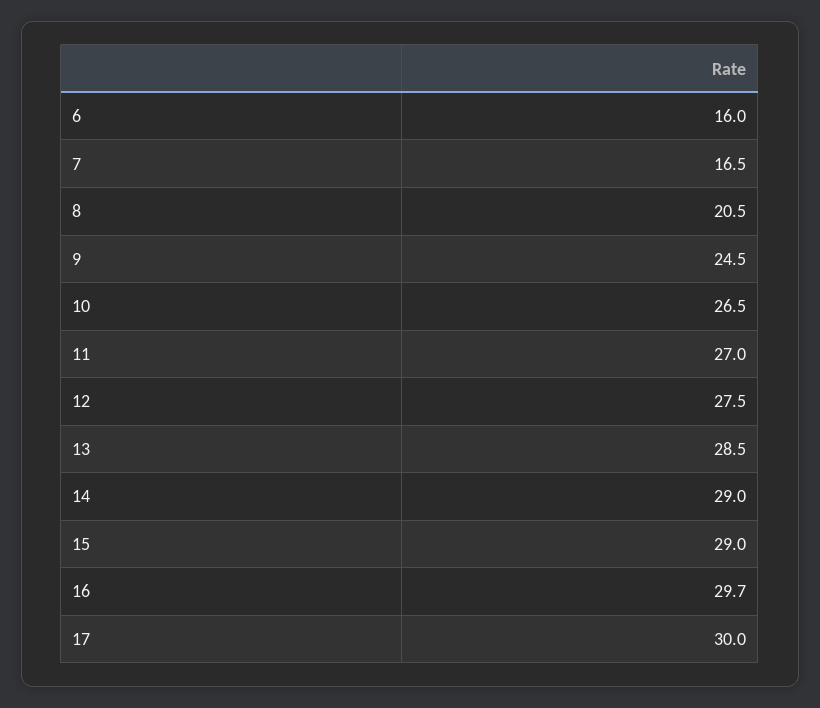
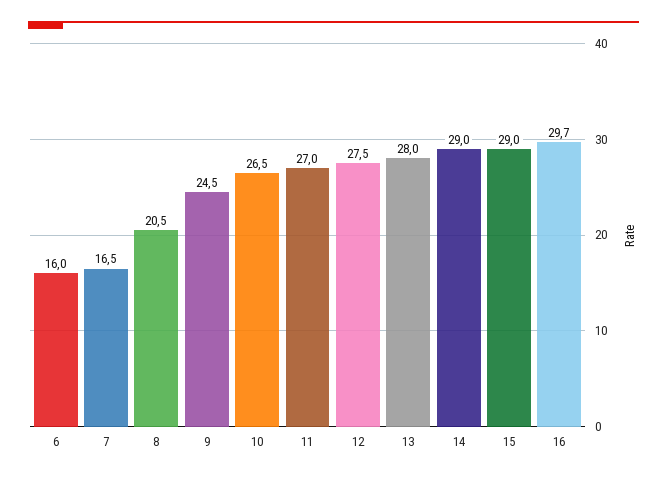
13: 28.5 -> 28
17: 30 -> none

